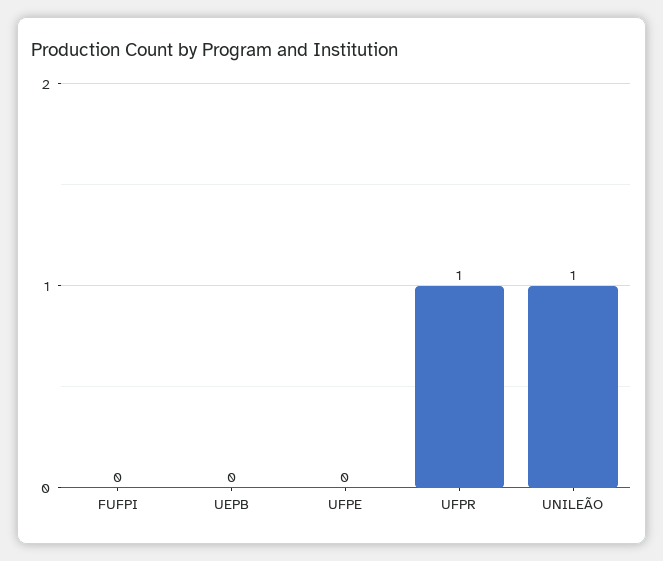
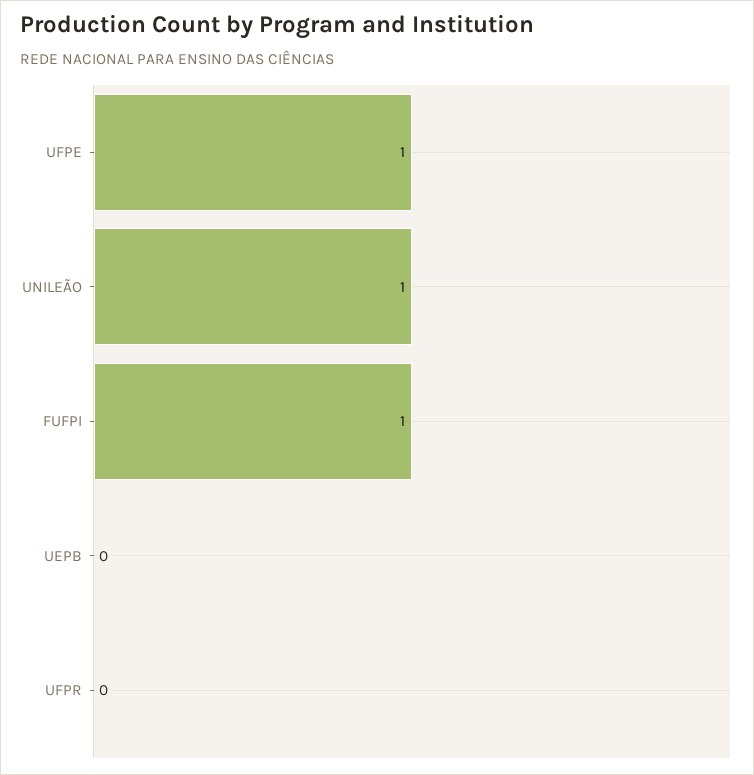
FUFPI: 0 -> 1
UFPE: 0 -> 1
UFPR: 1 -> 0

